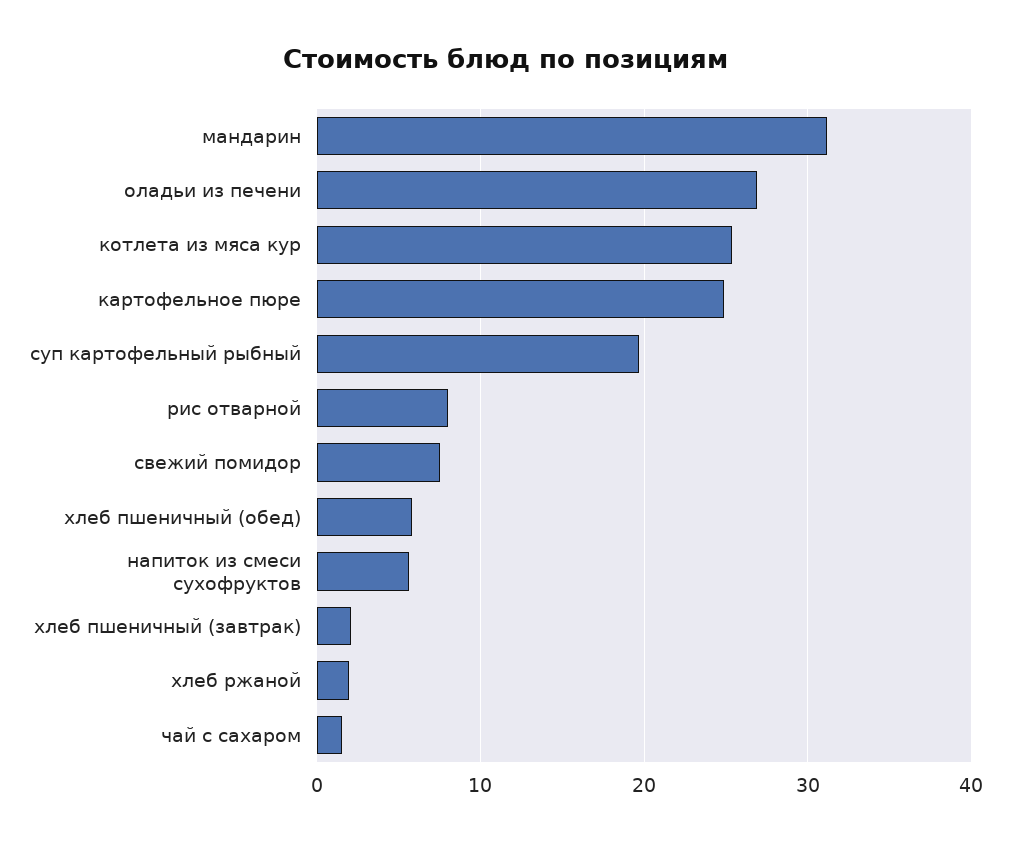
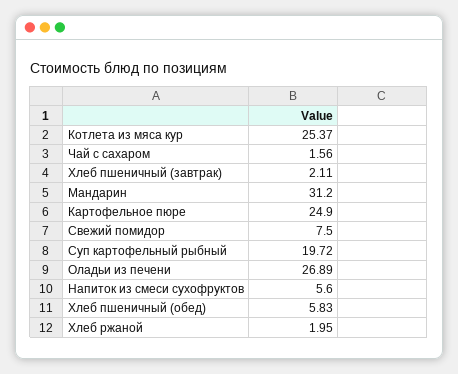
рис отварной: 8 -> none

